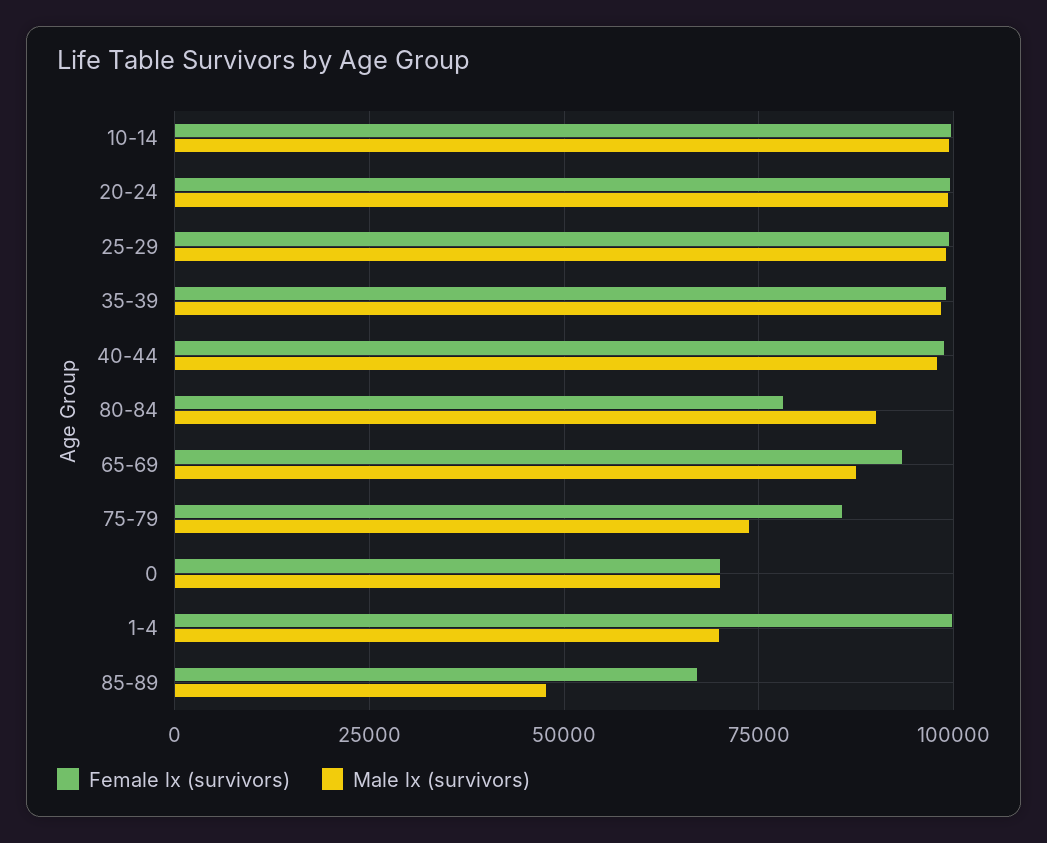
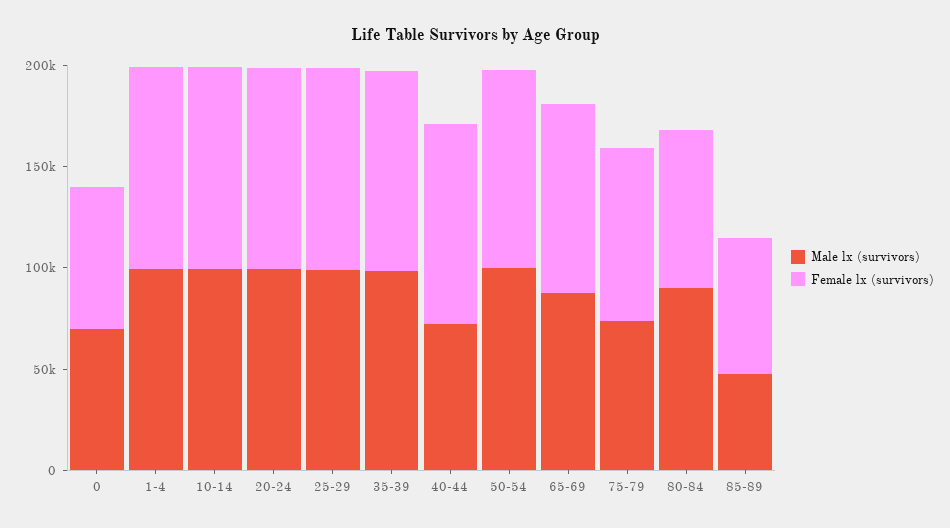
Male lx (survivors), 40-44: 97500 -> 70000
Male lx (survivors), 1-4: 70000 -> 100000
Male lx (survivors), 50-54: none -> 100000
Female lx (survivors), 50-54: none -> 100000

